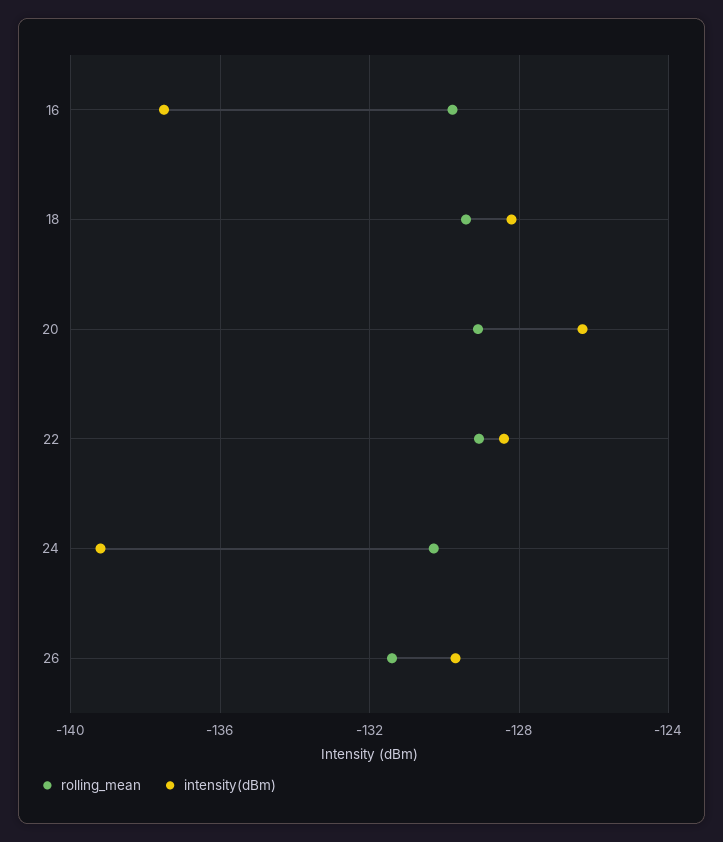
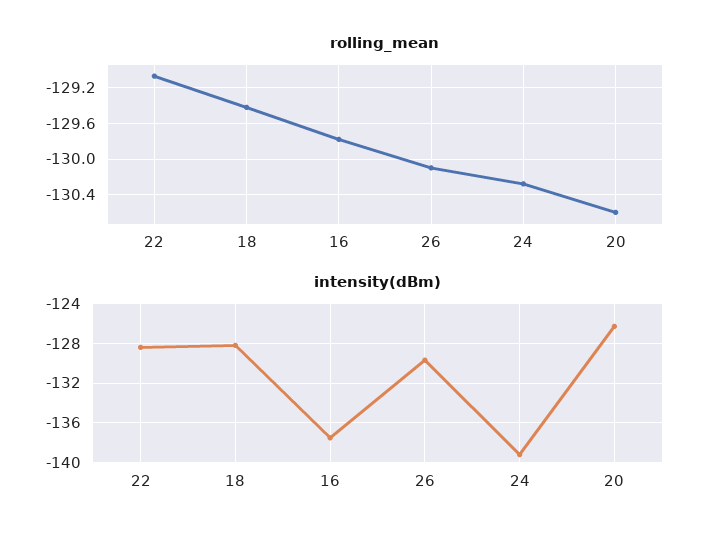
rolling_mean, 20: -129 -> -130.6
rolling_mean, 26: -131.5 -> -130.1

